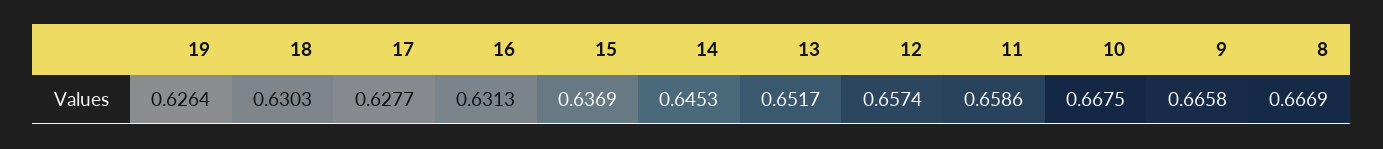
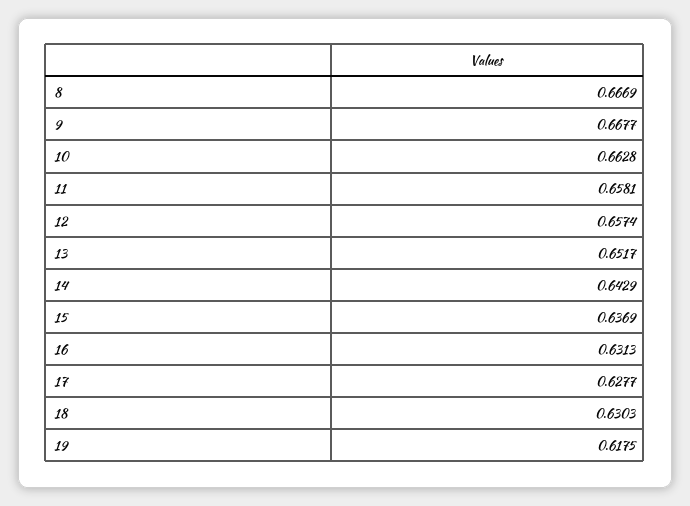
19: 0.6264 -> 0.6175
14: 0.6453 -> 0.6429
11: 0.6586 -> 0.6581
10: 0.6675 -> 0.6628
9: 0.6658 -> 0.6677

